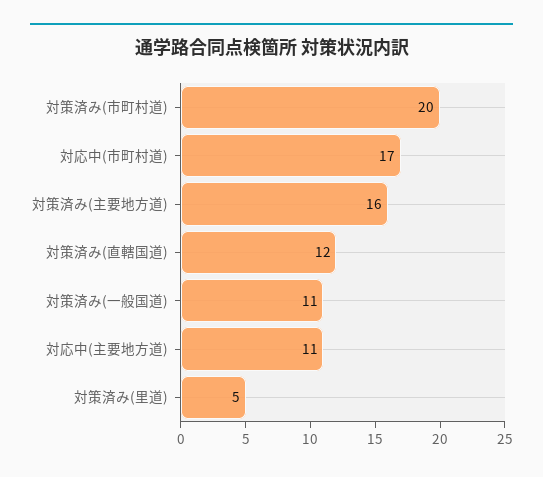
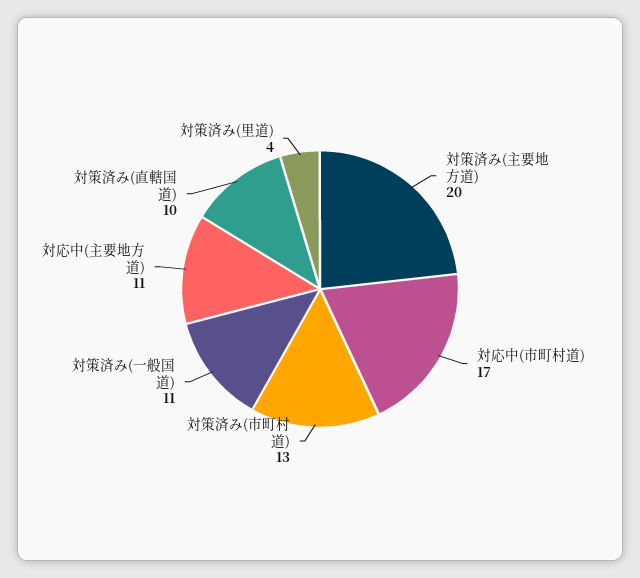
対策済み(市町村道): 20 -> 13
対策済み(主要地方道): 16 -> 20
対策済み(直轄国道): 12 -> 10
対策済み(里道): 5 -> 4

